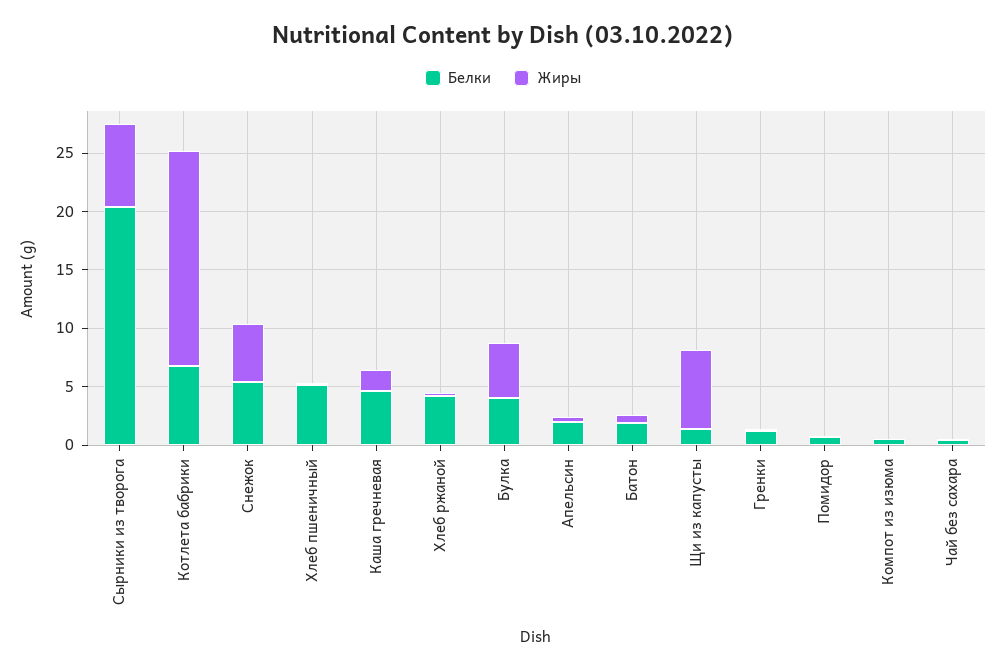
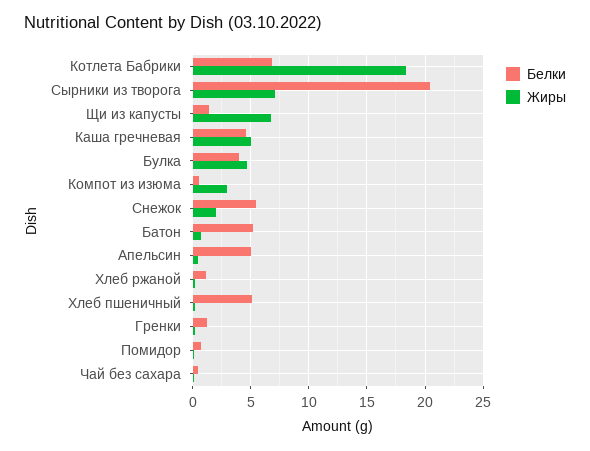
Жиры, Снежок: 5 -> 2
Жиры, Каша гречневая: 2 -> 5
Белки, Хлеб ржаной: 4 -> 1
Белки, Апельсин: 2 -> 5
Белки, Батон: 2 -> 5
Жиры, Компот из изюма: 0 -> 3

